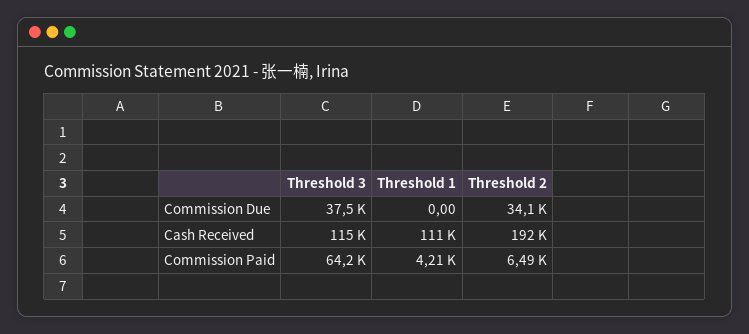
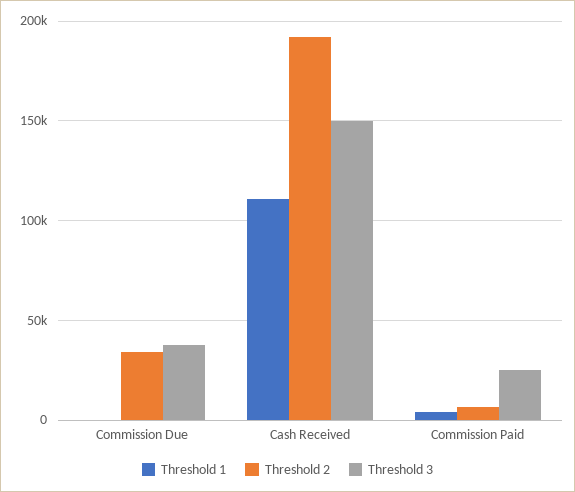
Threshold 3, Cash Received: 115000 -> 150000
Threshold 3, Commission Paid: 64200 -> 25000

